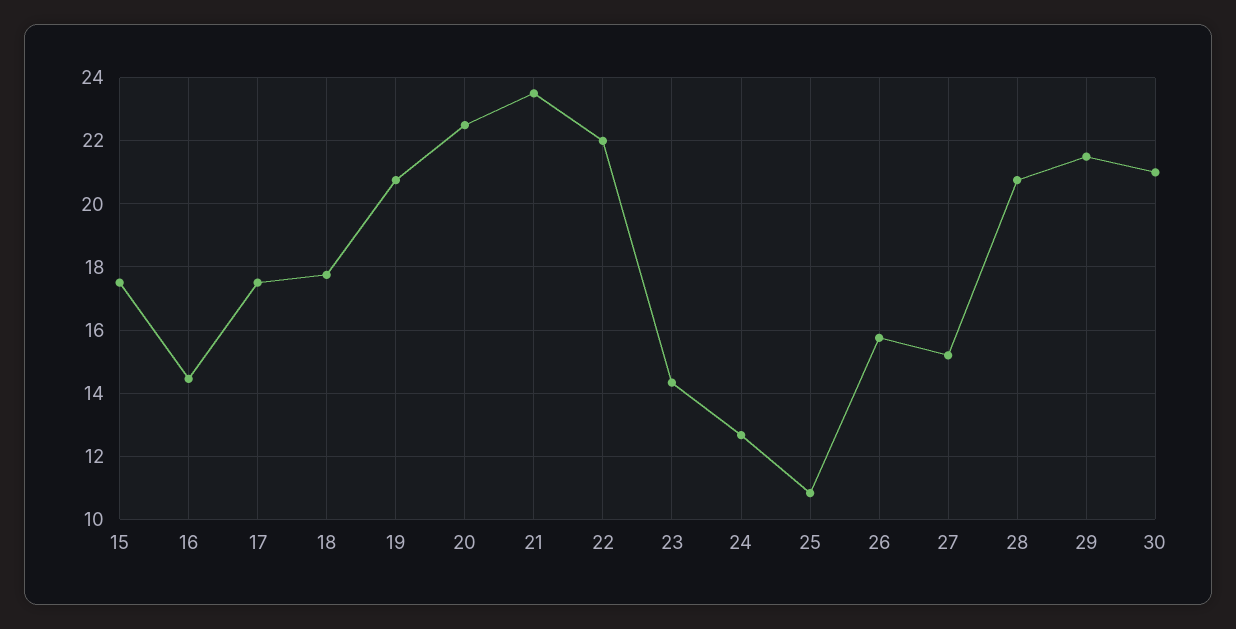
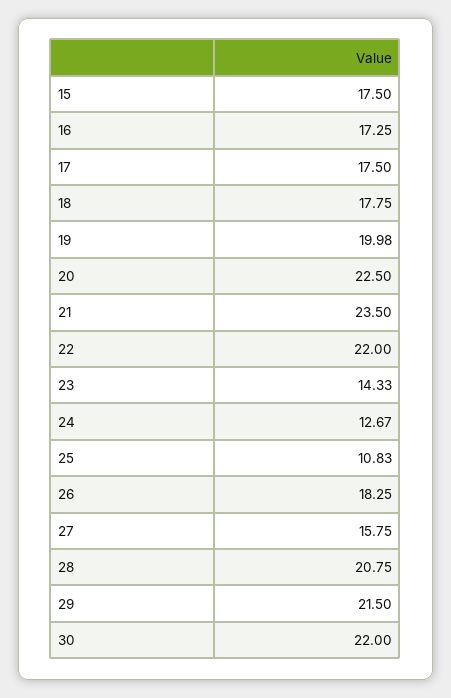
16: 14.4 -> 17.25
19: 20.8 -> 19.98
26: 15.8 -> 18.25
27: 15.2 -> 15.75
30: 21 -> 22

